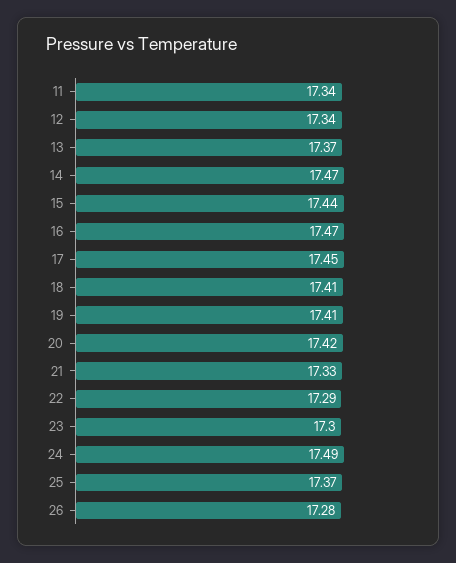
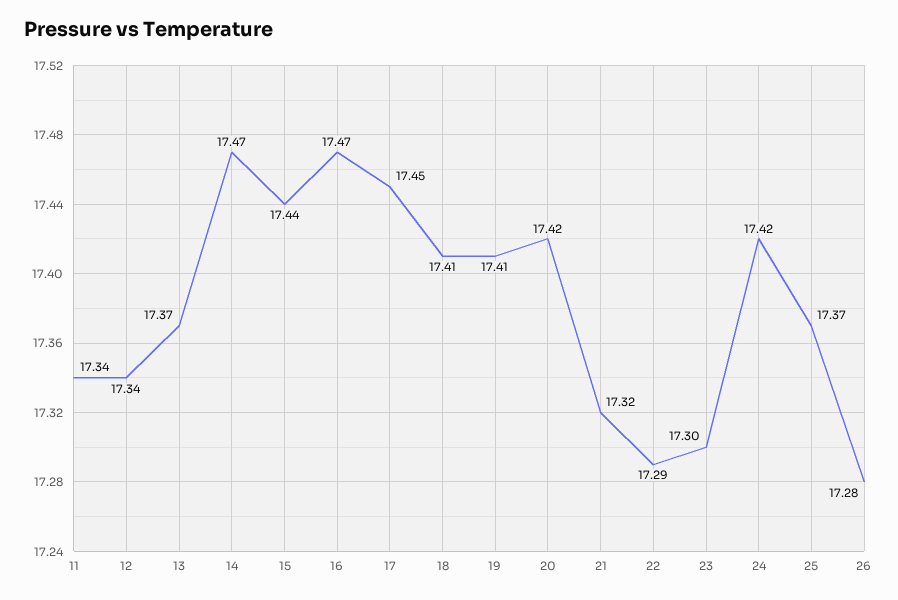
21: 17.33 -> 17.32
24: 17.49 -> 17.42

